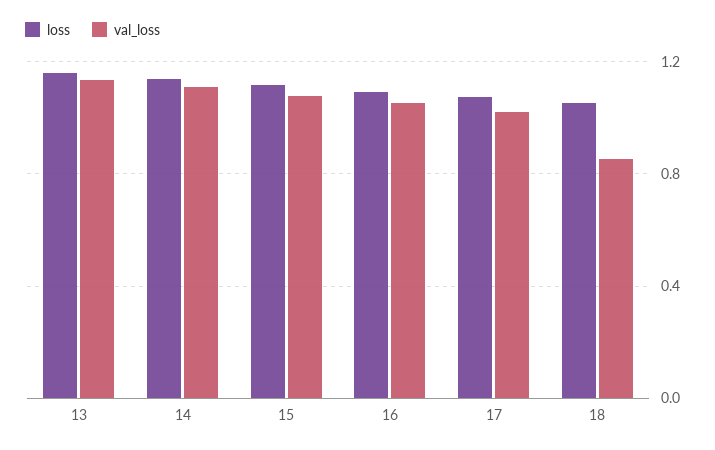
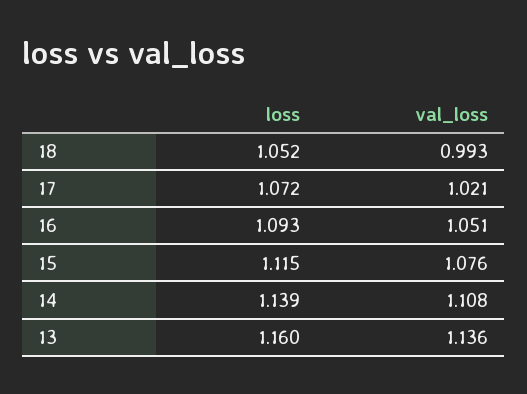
val_loss, 18: 0.85 -> 0.993

